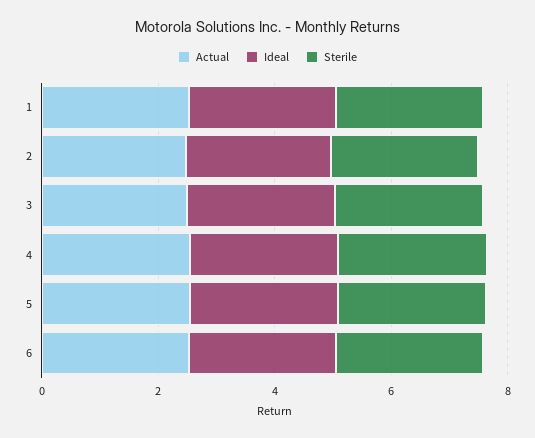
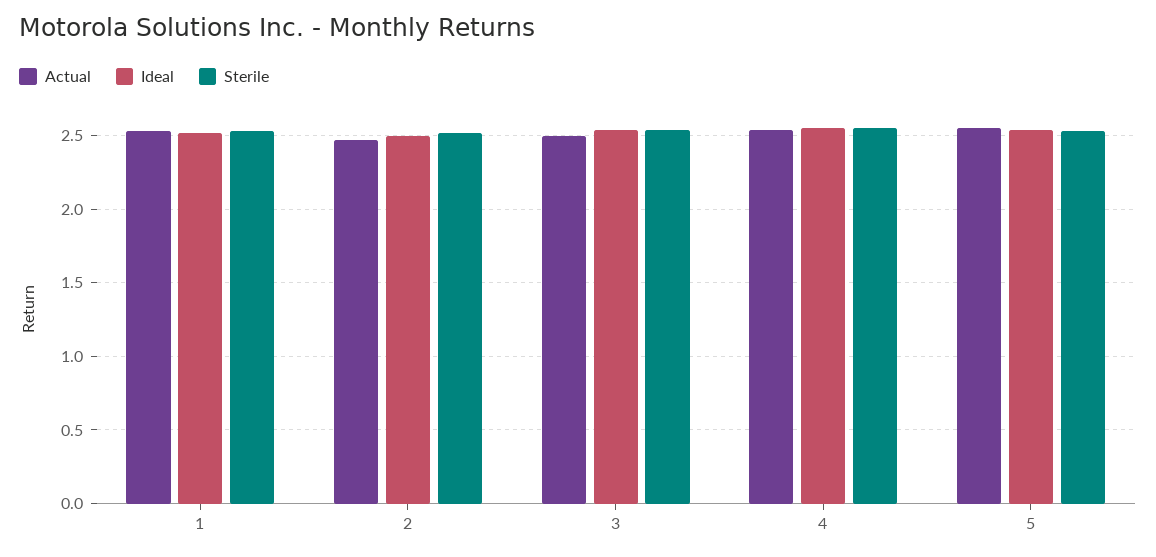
Actual, 6: 2.5 -> none
Ideal, 6: 2.5 -> none
Sterile, 6: 2.5 -> none

